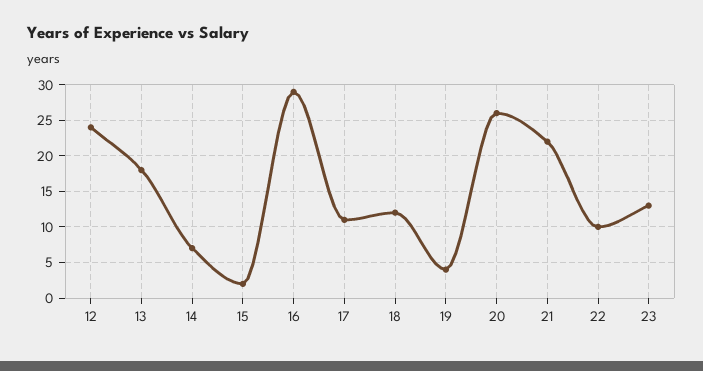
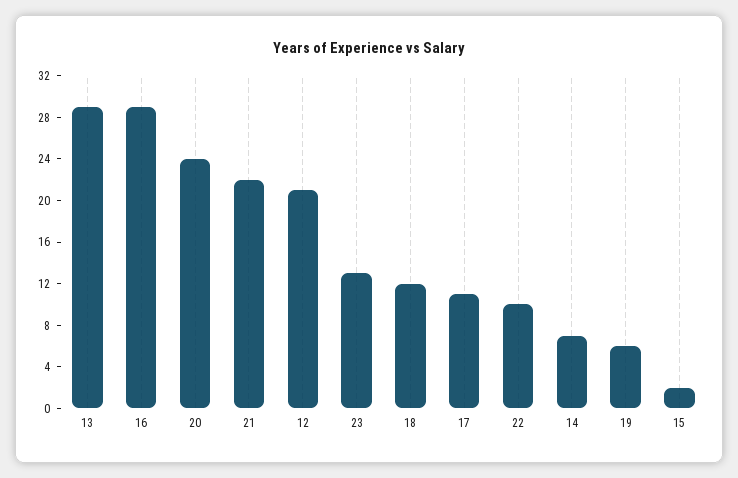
12: 24 -> 21
13: 18 -> 29
19: 4 -> 6
20: 26 -> 24

